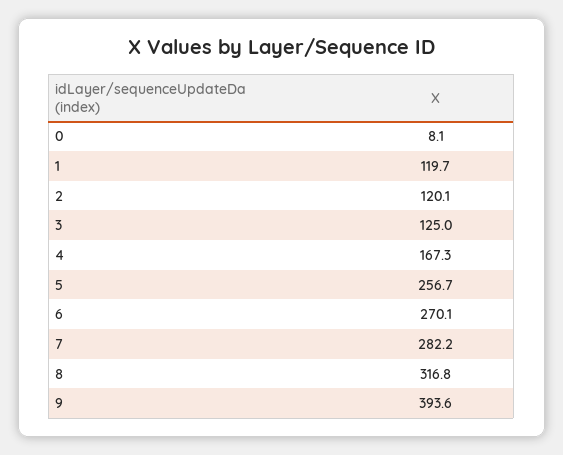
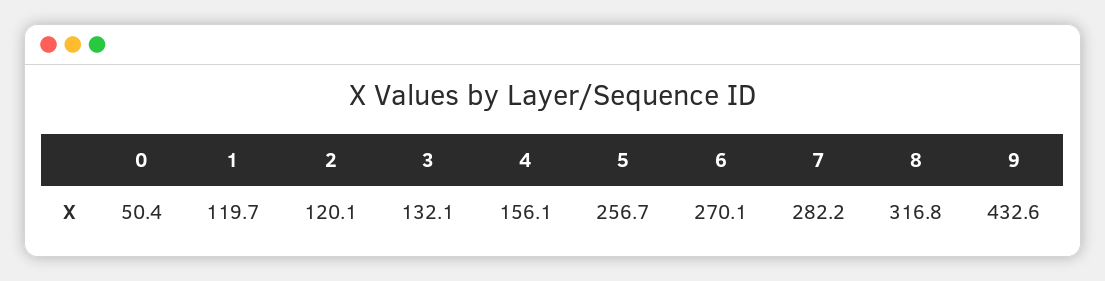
0: 8.1 -> 50.4
3: 125 -> 132.1
4: 167.3 -> 156.1
9: 393.6 -> 432.6

